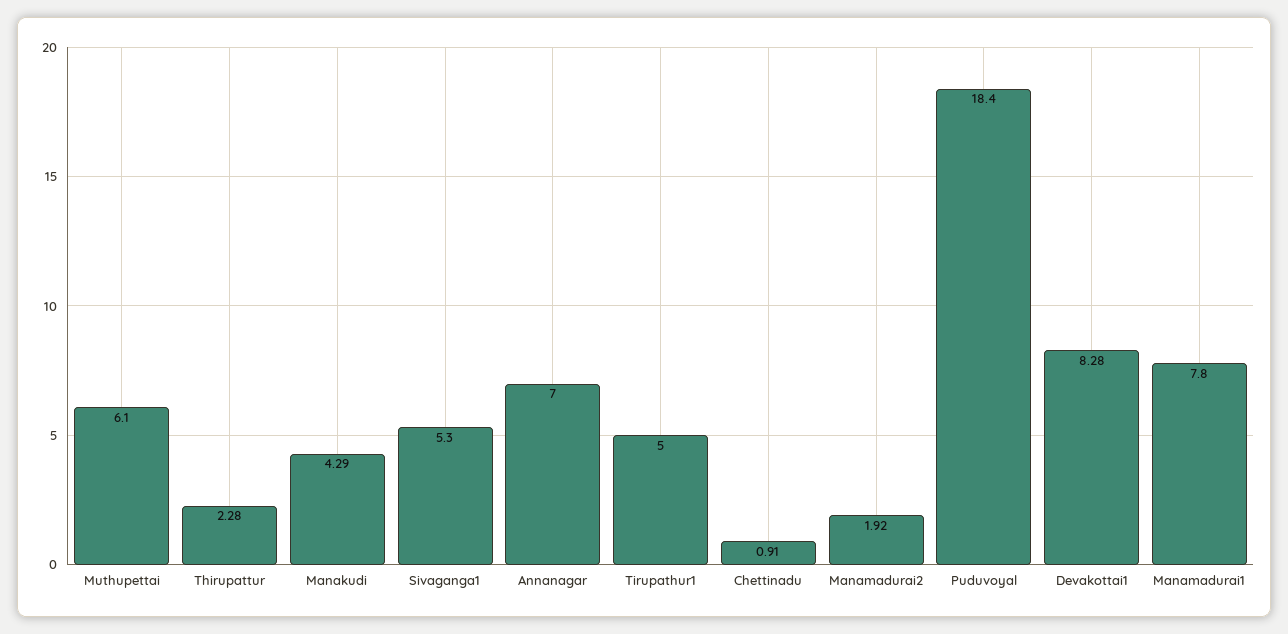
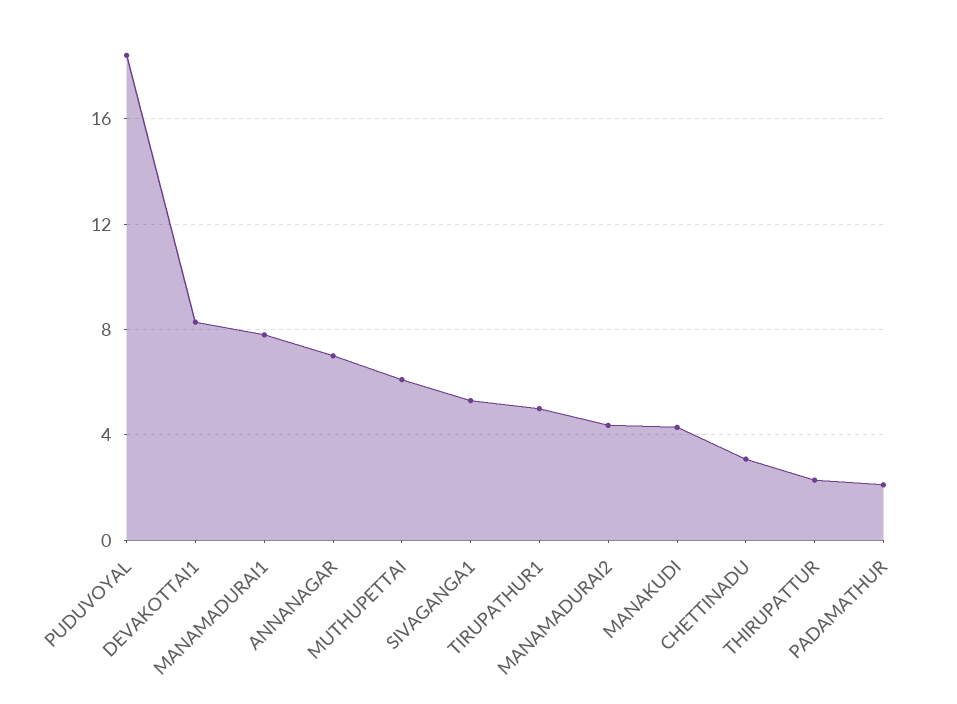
Chettinadu: 0.91 -> 3
Manamadurai2: 1.92 -> 4.5
PADAMATHUR: none -> 2

